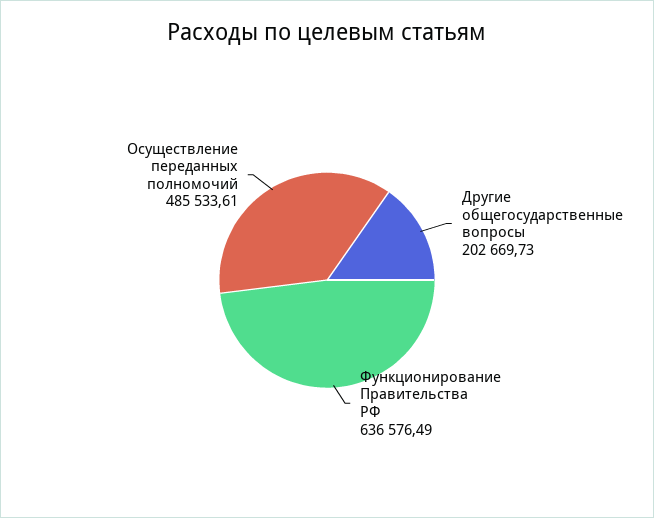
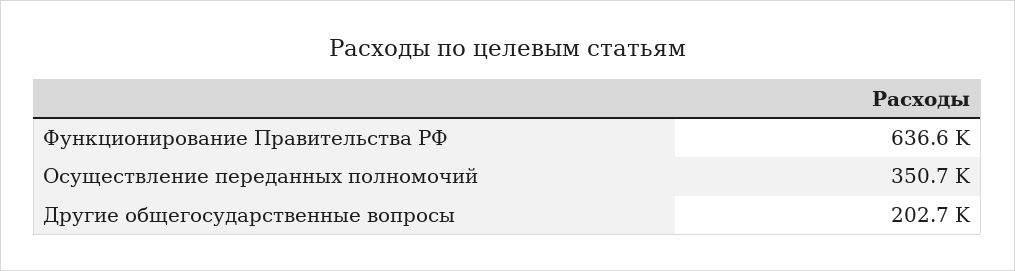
Осуществление переданных полномочий: 485533.61 -> 350700

